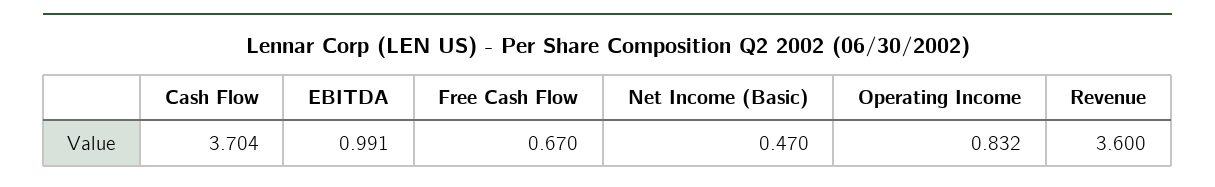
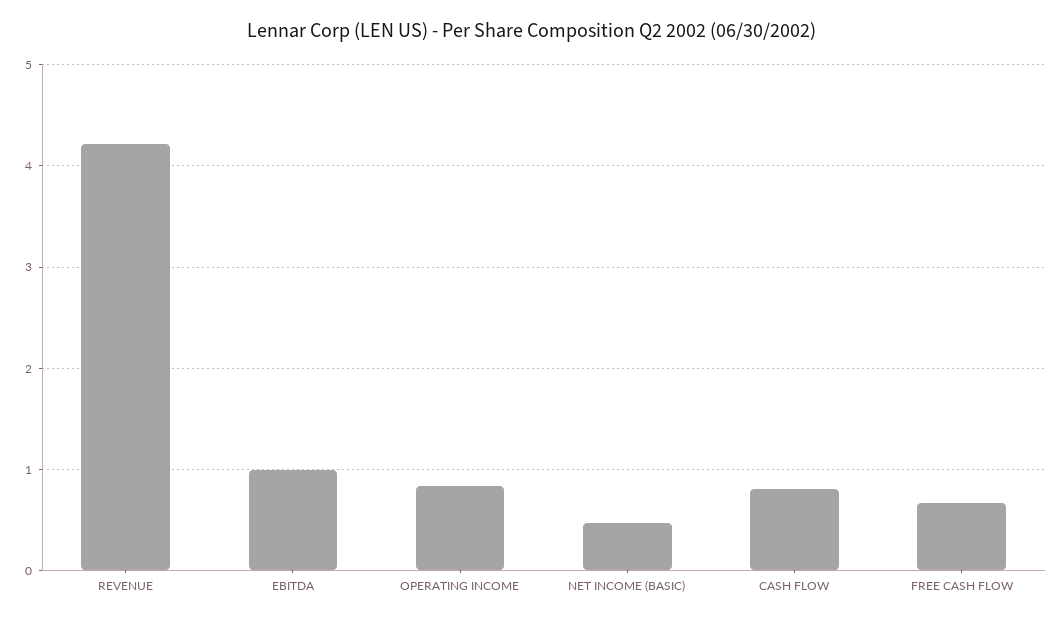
Cash Flow: 3.704 -> 0.8
Revenue: 3.6 -> 4.2

